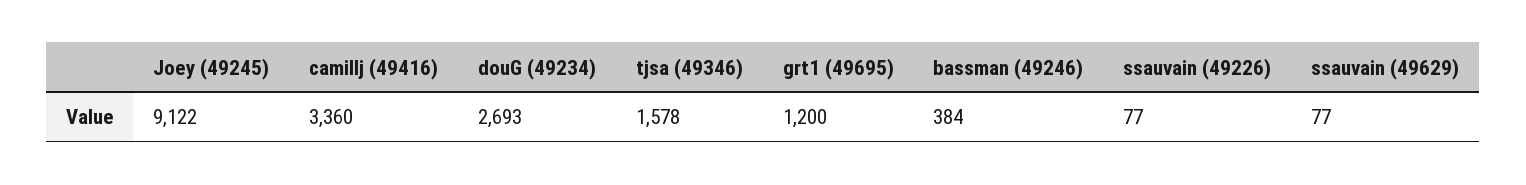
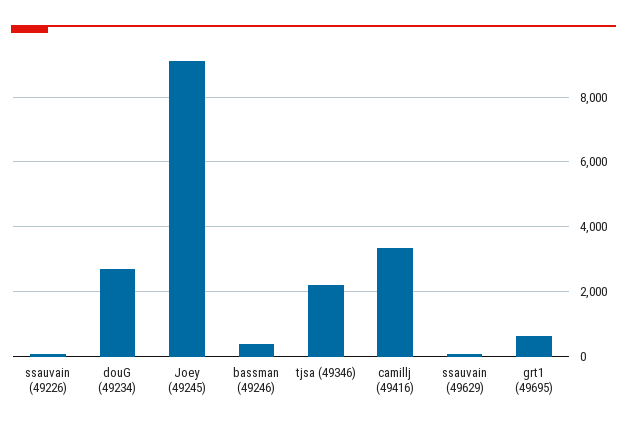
tjsa (49346): 1578 -> 2200
grt1 (49695): 1200 -> 600

